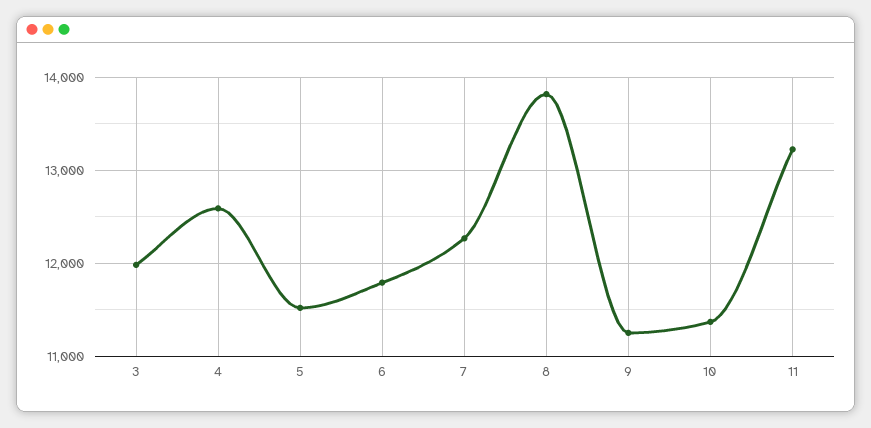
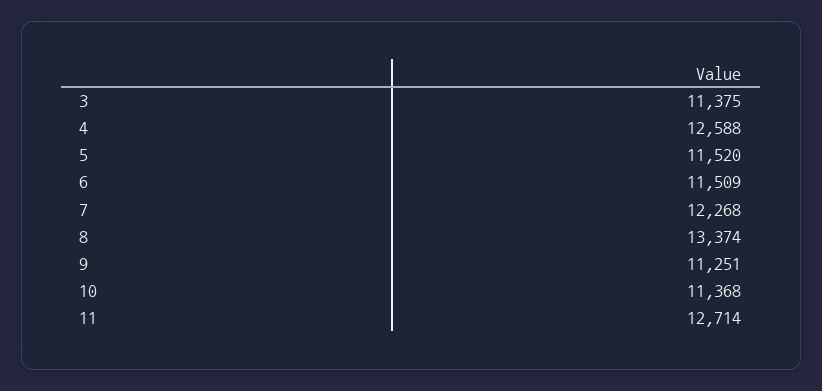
3: 12000 -> 11375
6: 11800 -> 11509
8: 13800 -> 13374
11: 13200 -> 12714

